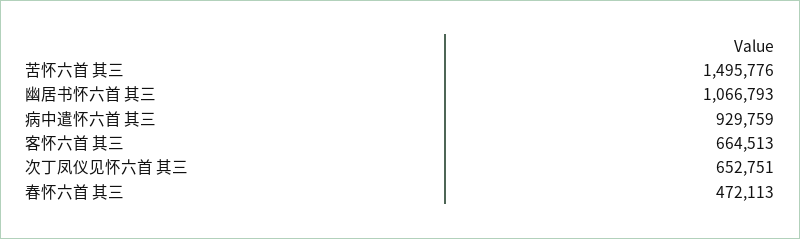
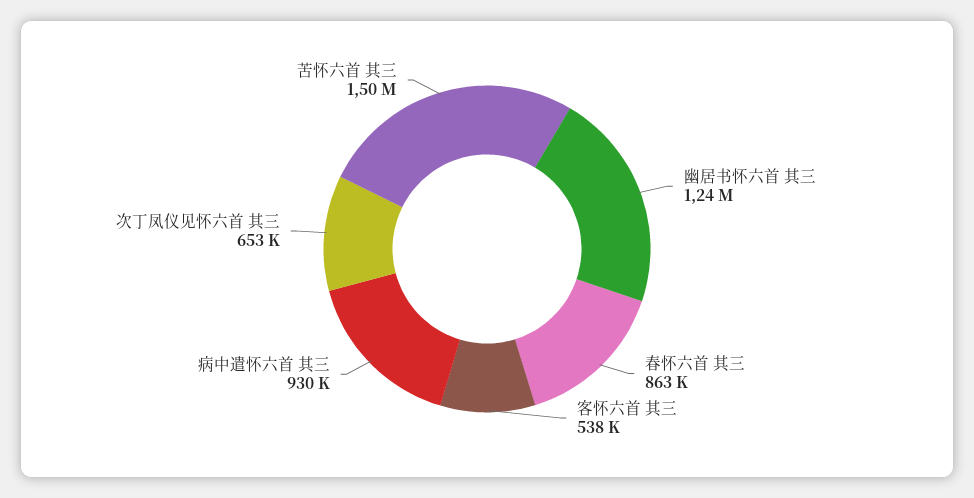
幽居书怀六首 其三: 1066793 -> 1240000
客怀六首 其三: 664513 -> 538000
春怀六首 其三: 472113 -> 863000

